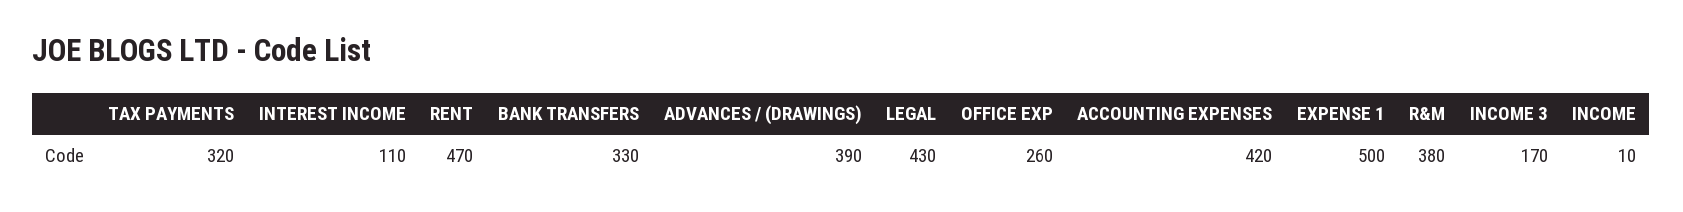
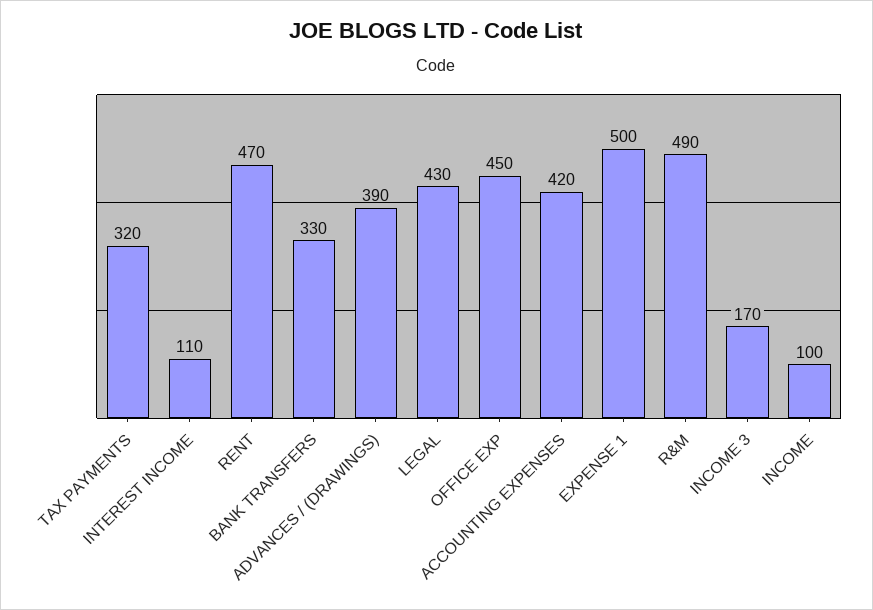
OFFICE EXP: 260 -> 450
R&M: 380 -> 490
INCOME: 10 -> 100

